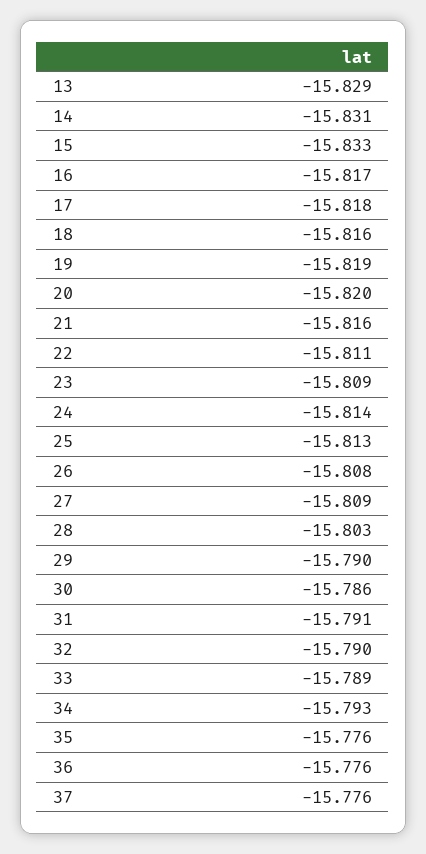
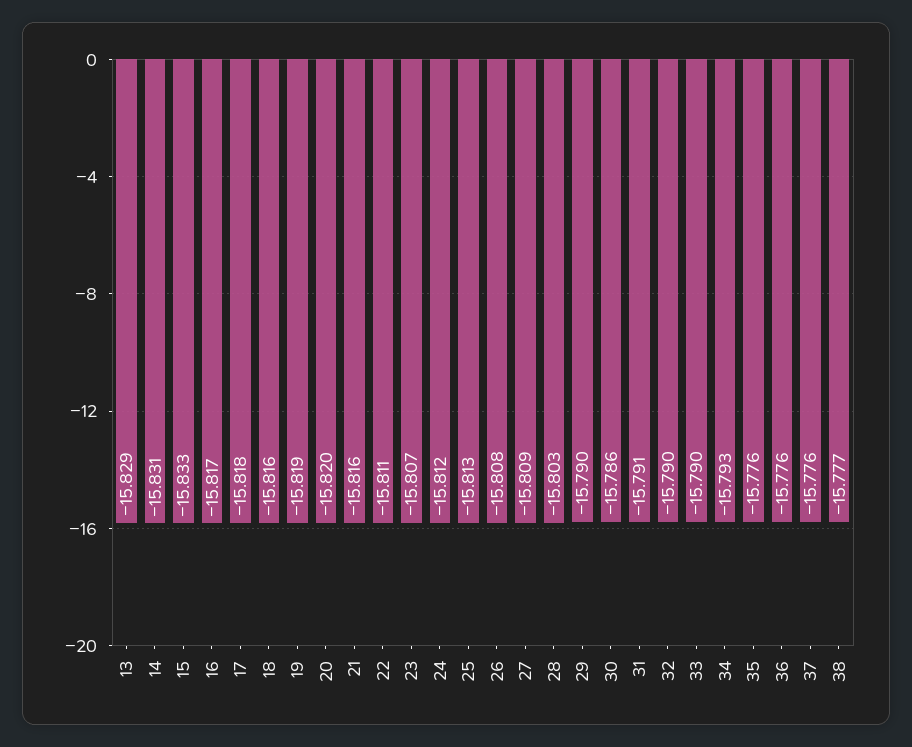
23: -15.809 -> -15.807
24: -15.814 -> -15.812
33: -15.789 -> -15.79
38: none -> -15.777

